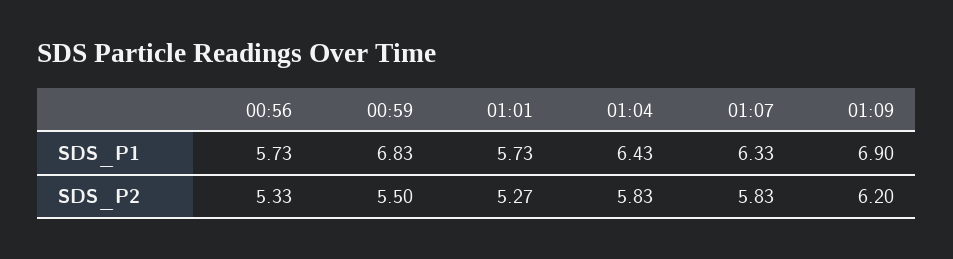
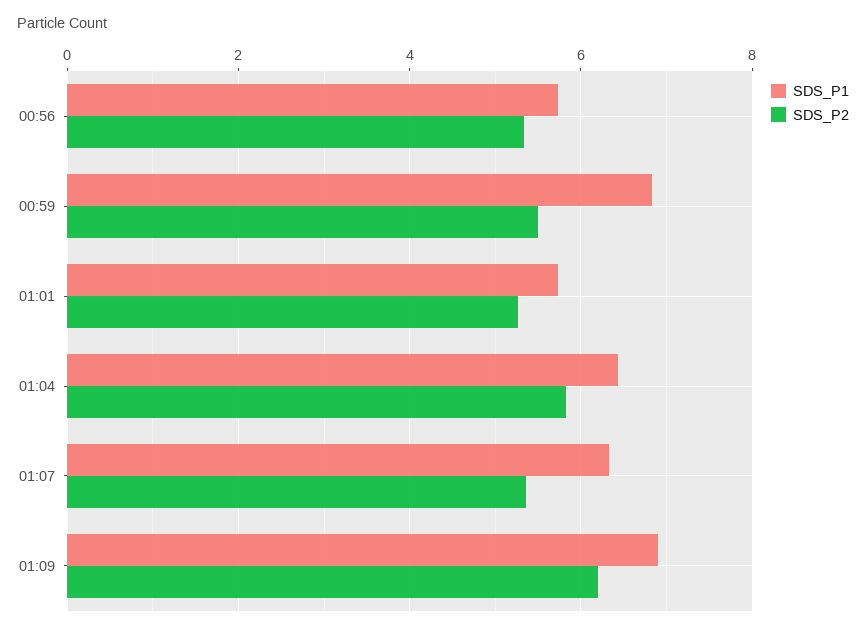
SDS_P2, 01:07: 5.83 -> 5.4

